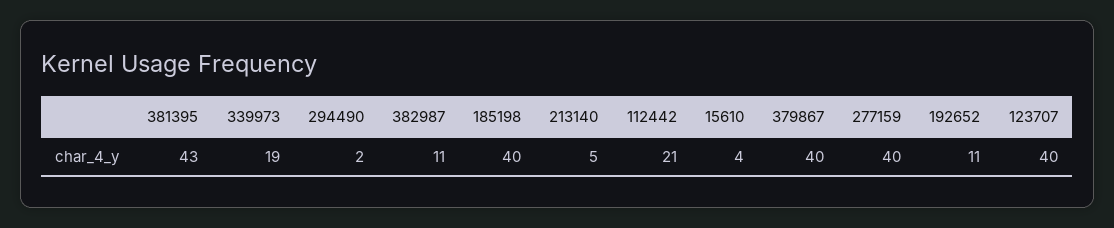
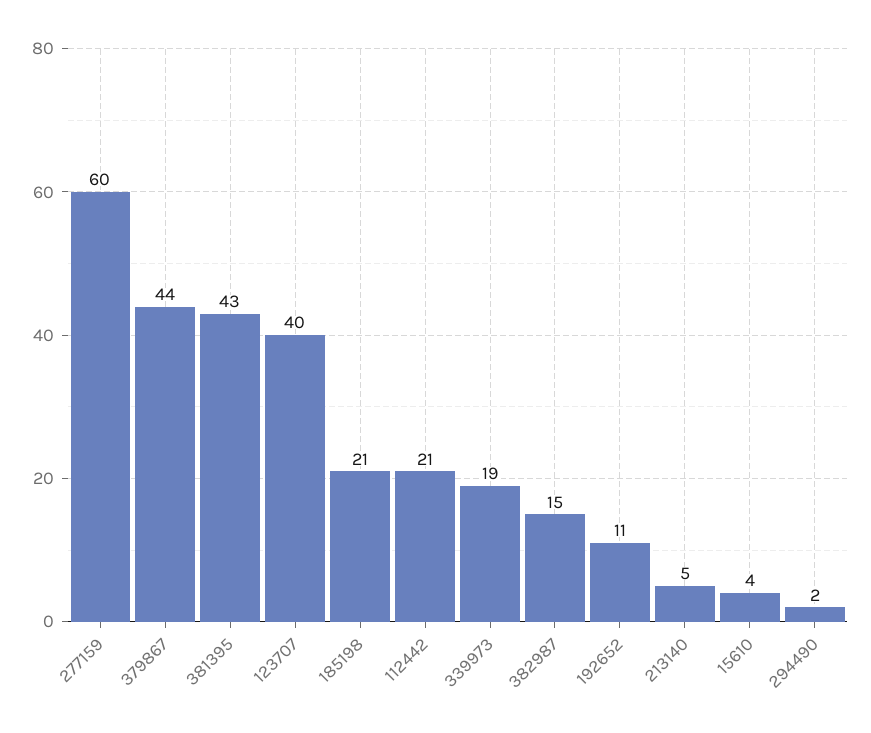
382987: 11 -> 15
185198: 40 -> 21
379867: 40 -> 44
277159: 40 -> 60

